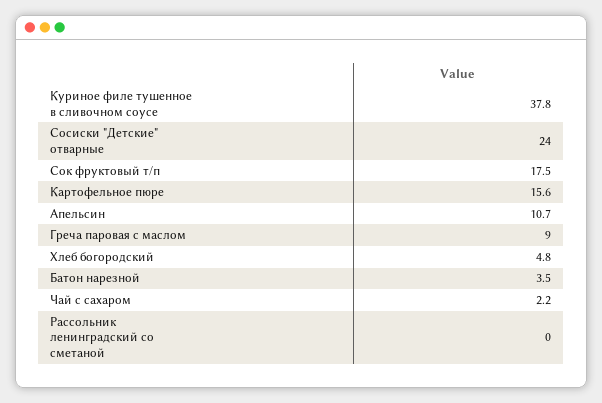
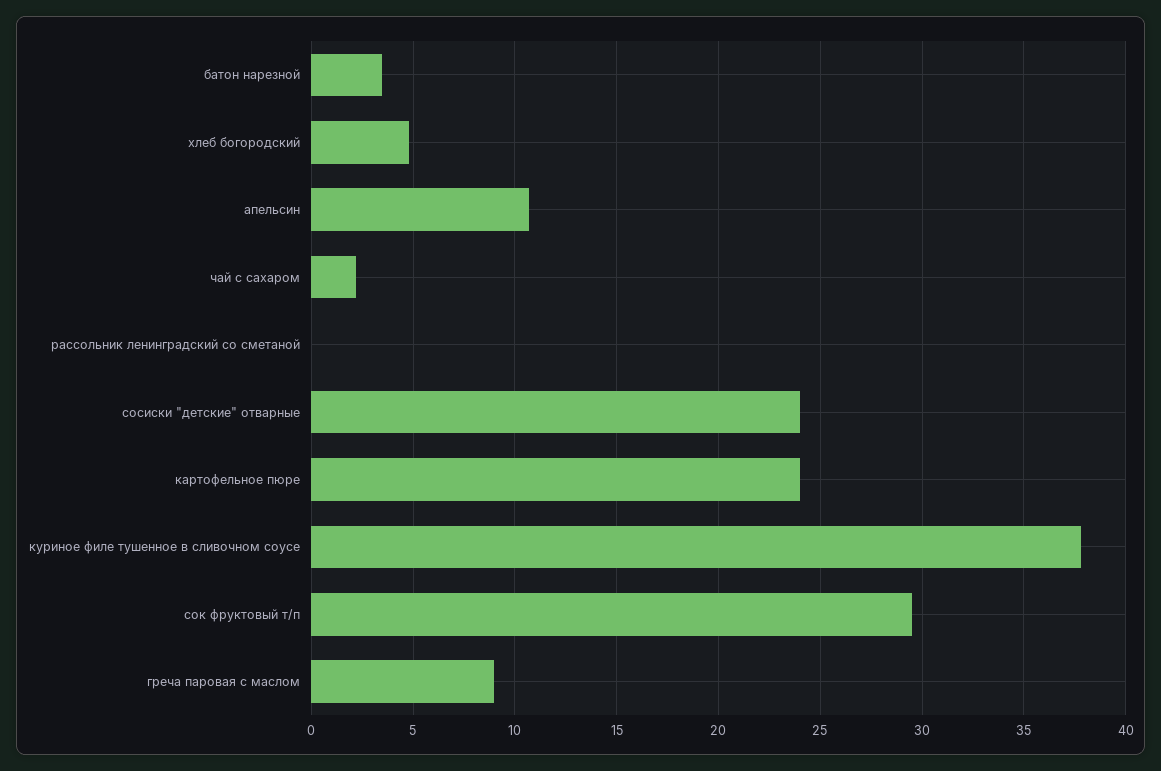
Сок фруктовый т/п: 17.5 -> 29.5
Картофельное пюре: 15.6 -> 24

